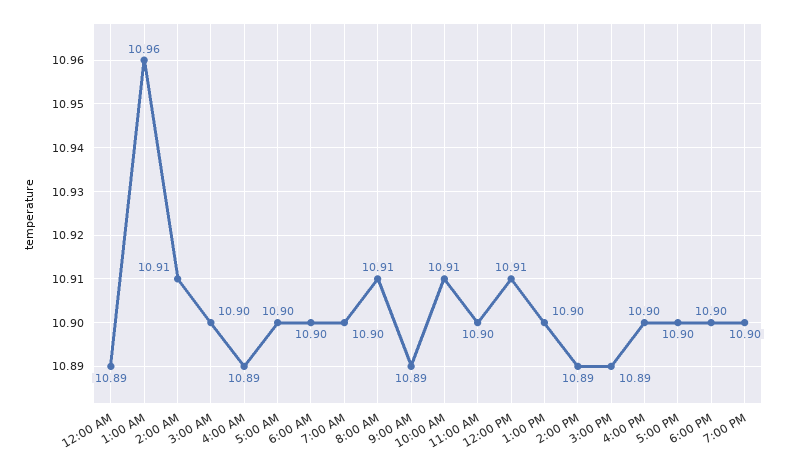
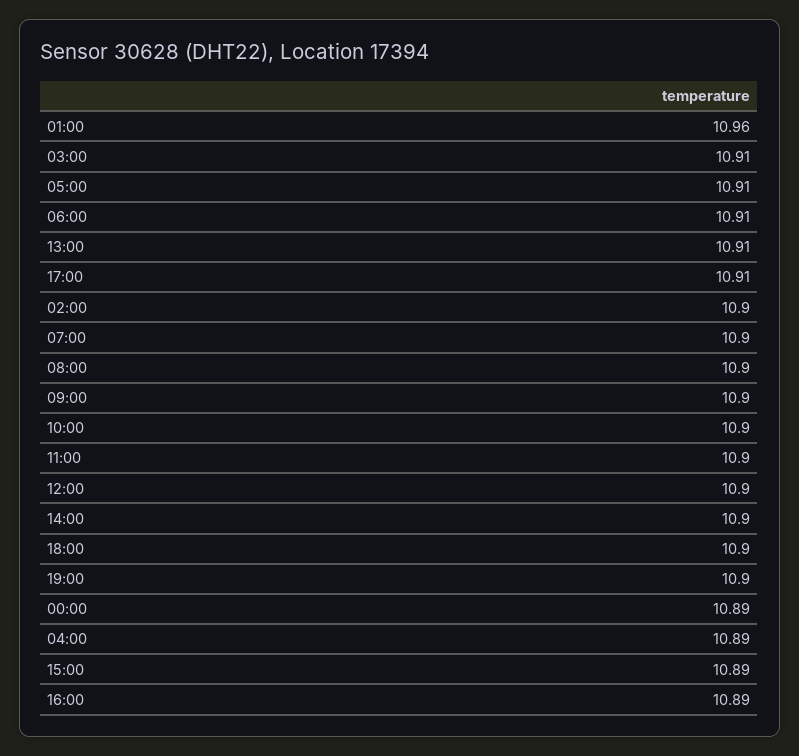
2:00 AM: 10.91 -> 10.9
3:00 AM: 10.9 -> 10.91
5:00 AM: 10.9 -> 10.91
6:00 AM: 10.9 -> 10.91
8:00 AM: 10.91 -> 10.9
9:00 AM: 10.89 -> 10.9
10:00 AM: 10.91 -> 10.9
12:00 PM: 10.91 -> 10.9
1:00 PM: 10.9 -> 10.91
2:00 PM: 10.89 -> 10.9
4:00 PM: 10.9 -> 10.89
5:00 PM: 10.9 -> 10.91

